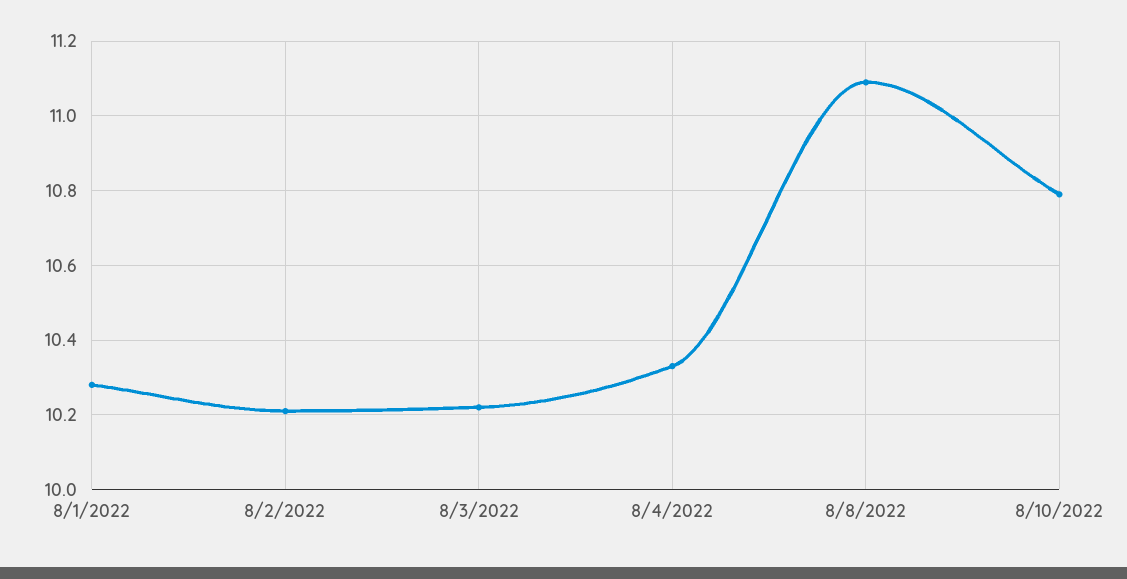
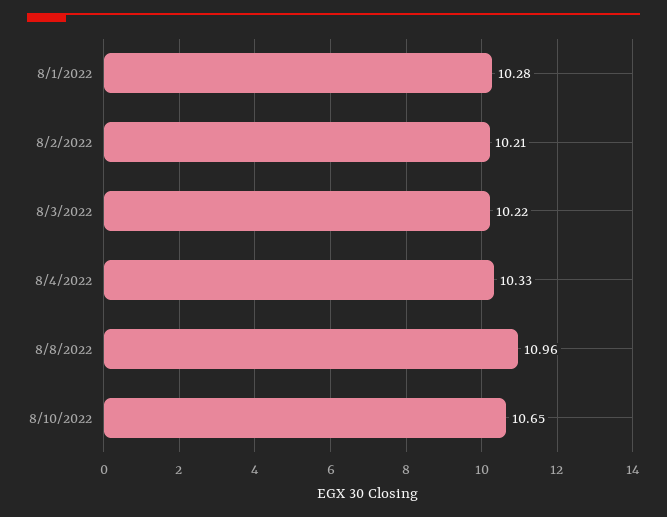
8/8/2022: 11.1 -> 10.96
8/10/2022: 10.8 -> 10.65

